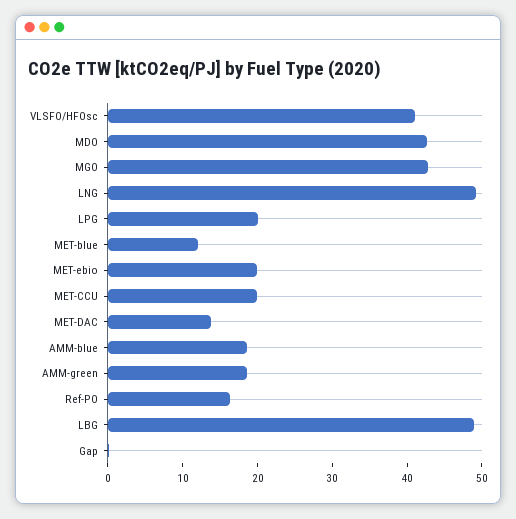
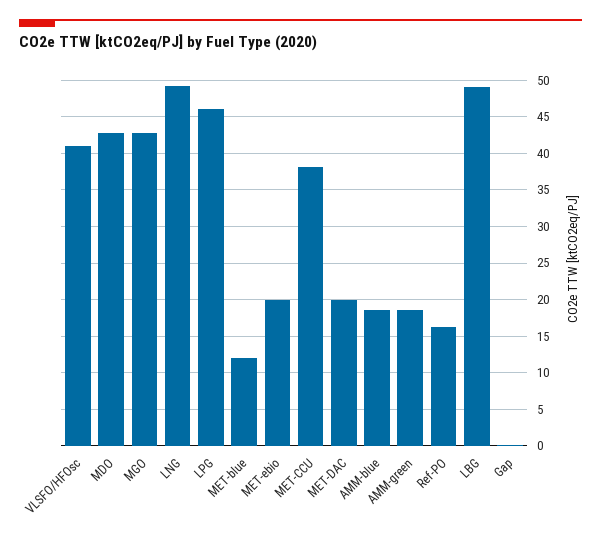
LPG: 20 -> 46
MET-CCU: 20 -> 38
MET-DAC: 14 -> 20

